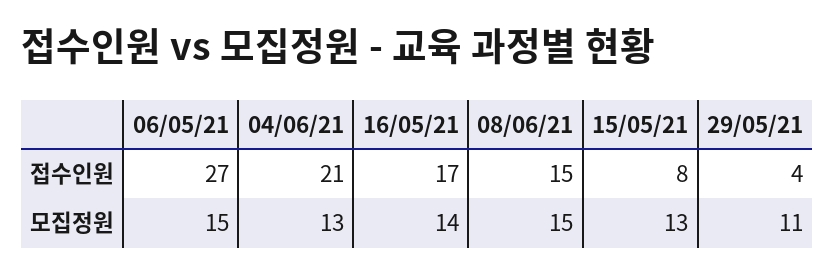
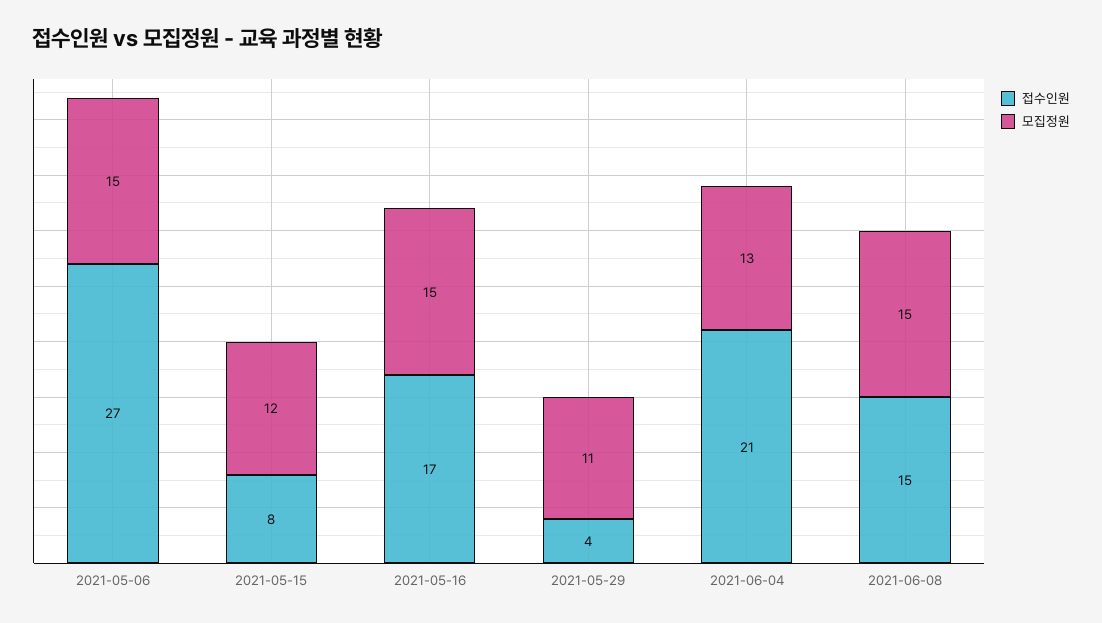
모집정원, 16/05/21: 14 -> 15
모집정원, 15/05/21: 13 -> 12

